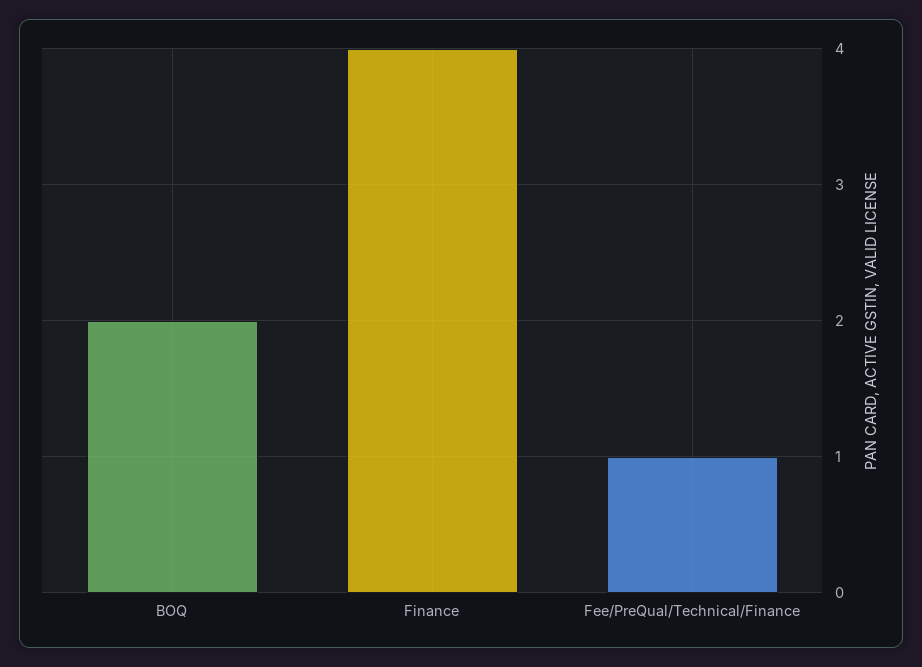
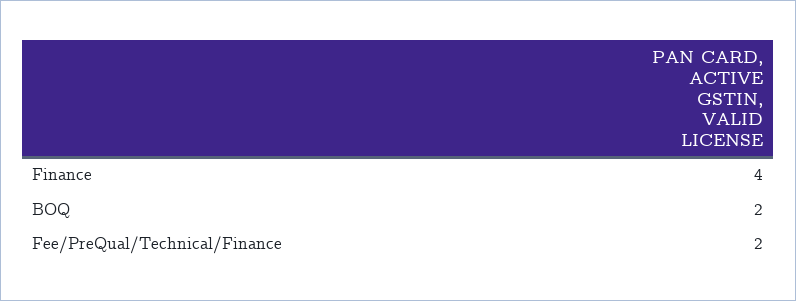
Fee/PreQual/Technical/Finance: 1 -> 2

